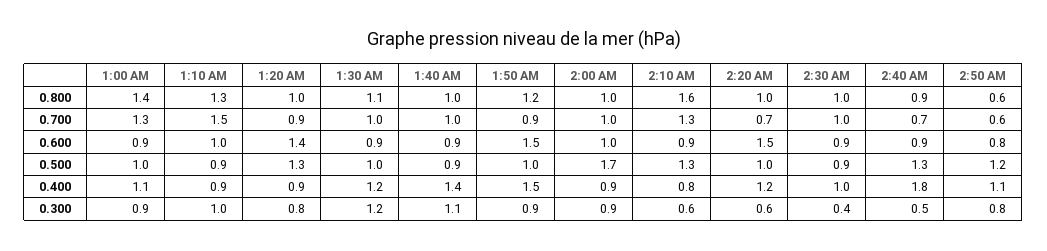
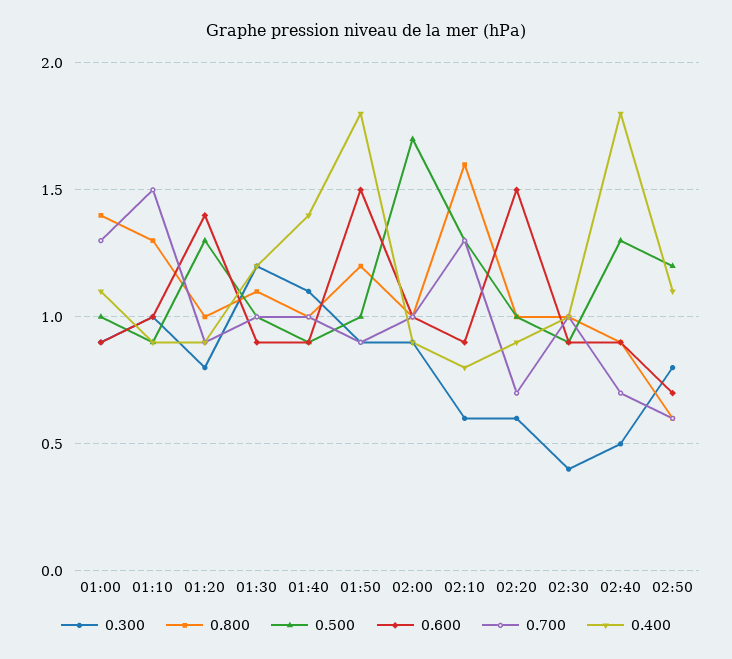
0.600, 2:50 AM: 0.8 -> 0.7
0.400, 1:50 AM: 1.5 -> 1.8
0.400, 2:20 AM: 1.2 -> 0.9

